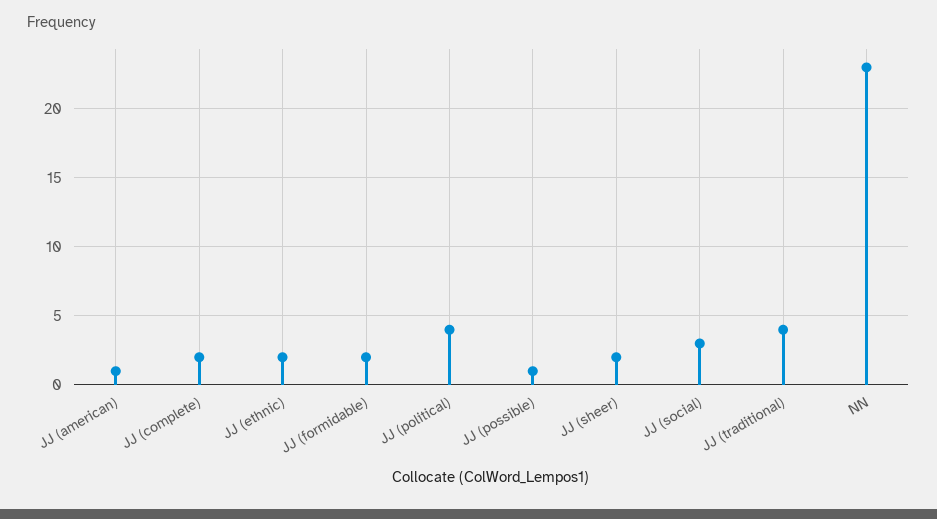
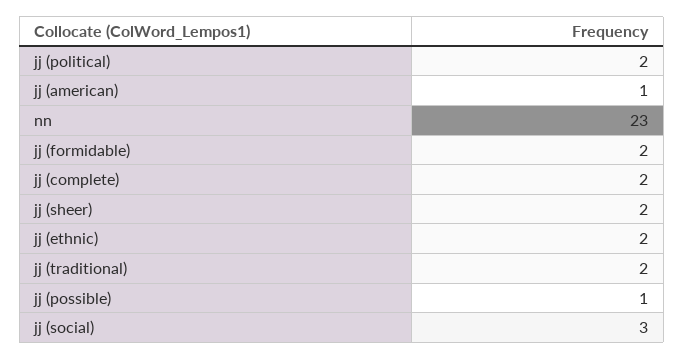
JJ (political): 4 -> 2
JJ (traditional): 4 -> 2

